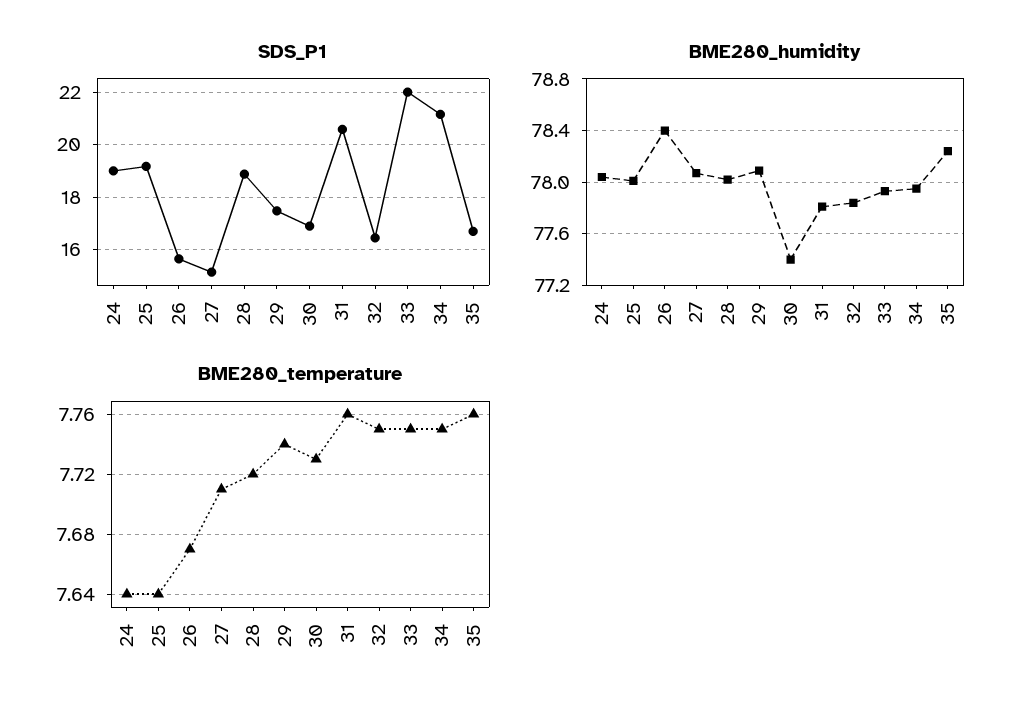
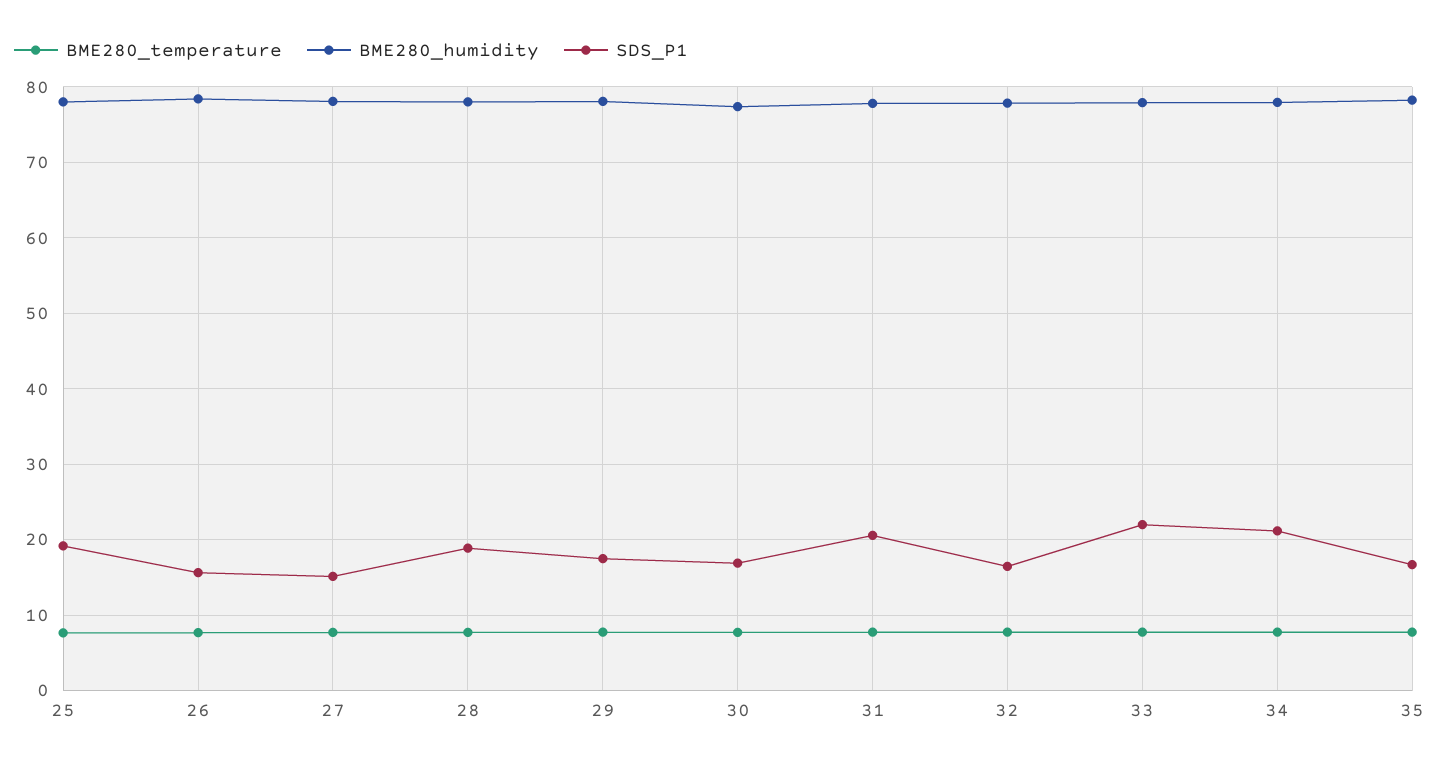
SDS_P1, 24: 19 -> none
BME280_humidity, 24: 78.05 -> none
BME280_temperature, 24: 7.64 -> none

